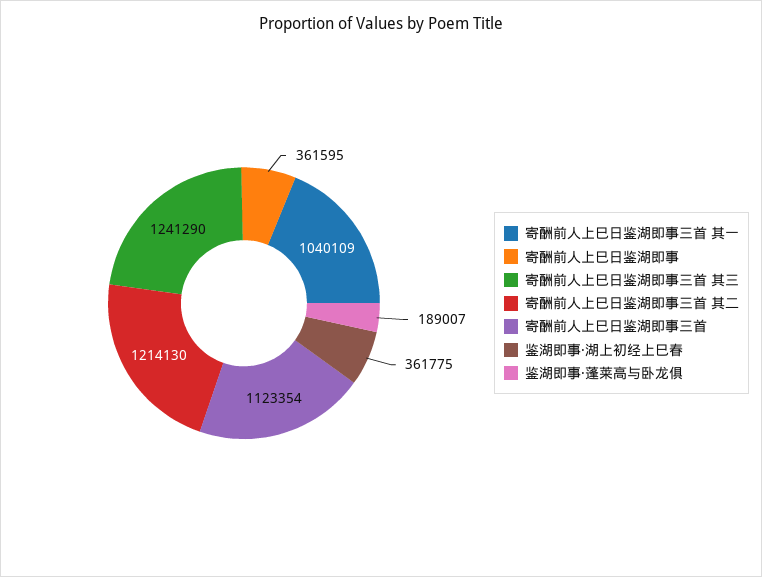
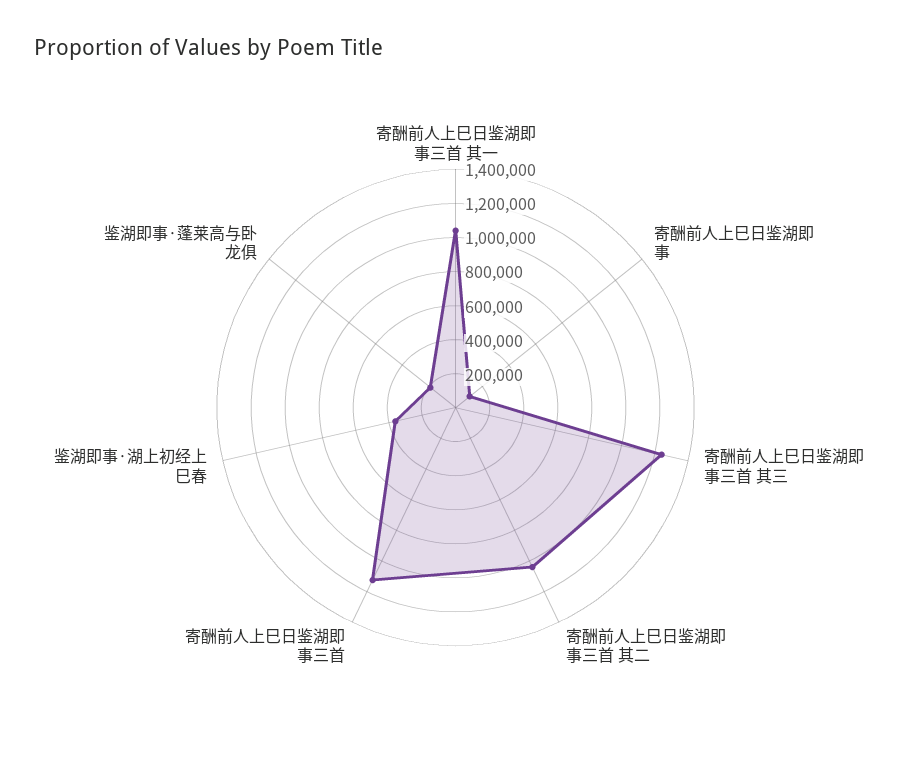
寄酬前人上巳日鉴湖即事: 361595 -> 100000
寄酬前人上巳日鉴湖即事三首 其二: 1214130 -> 1050000

